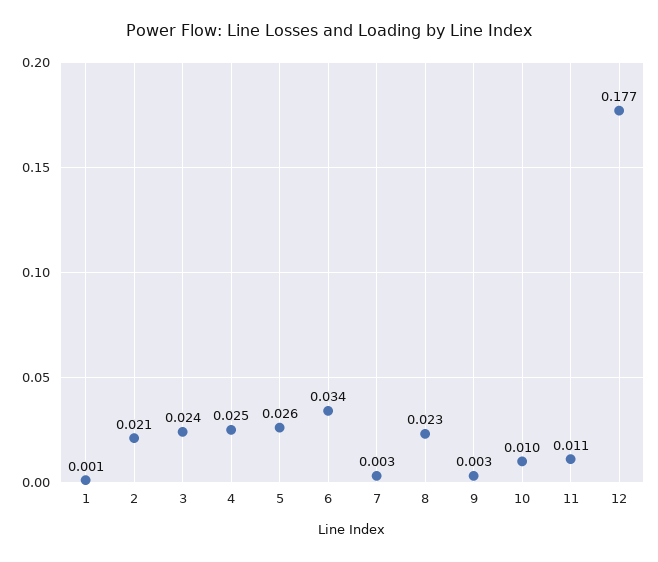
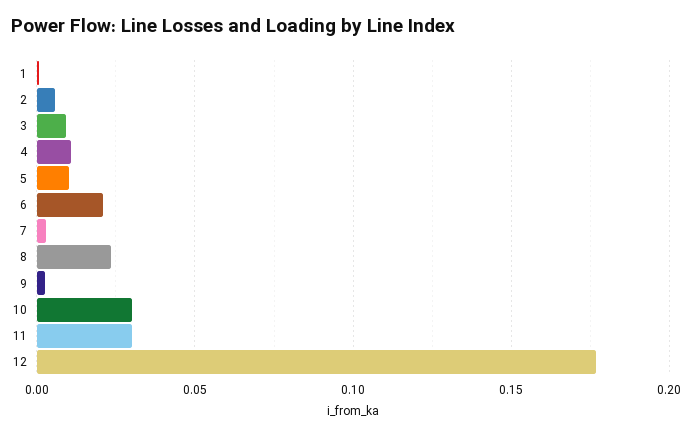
2: 0.021 -> 0.005
3: 0.024 -> 0.01
4: 0.025 -> 0.01
5: 0.026 -> 0.01
6: 0.034 -> 0.02
10: 0.01 -> 0.03
11: 0.011 -> 0.03

